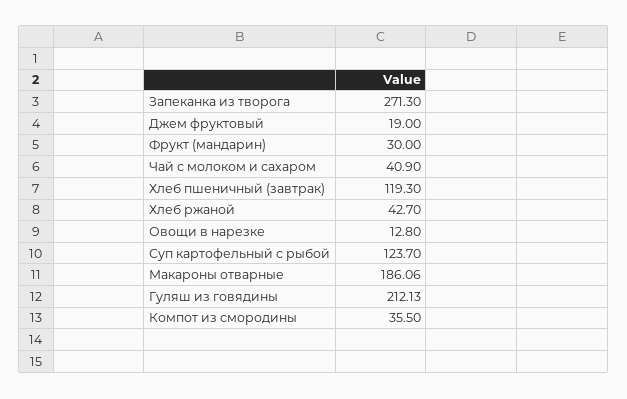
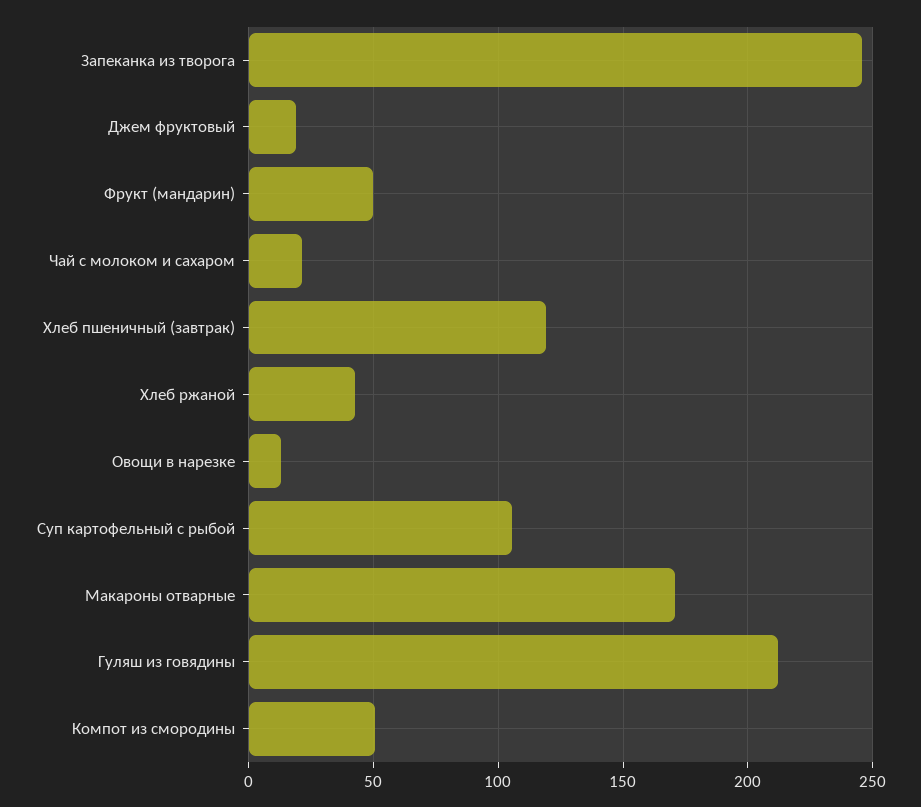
Запеканка из творога: 271.3 -> 245
Фрукт (мандарин): 30 -> 50
Чай с молоком и сахаром: 40.9 -> 20
Суп картофельный с рыбой: 123.7 -> 105
Макароны отварные: 186.06 -> 170
Компот из смородины: 35.5 -> 50

